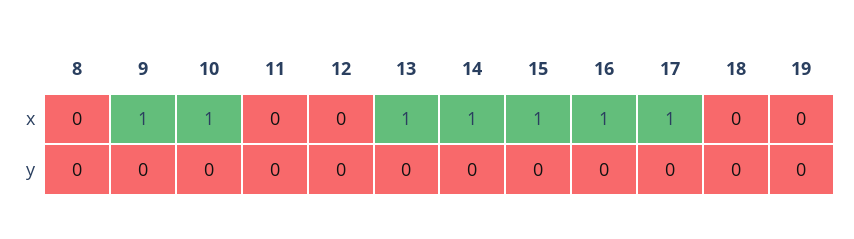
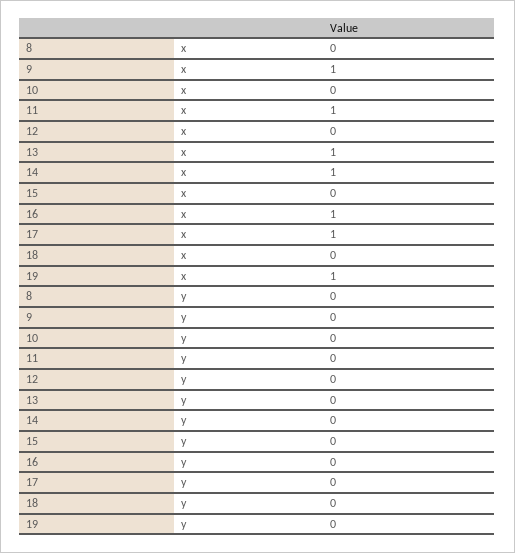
10, x: 1 -> 0
11, x: 0 -> 1
15, x: 1 -> 0
19, x: 0 -> 1

